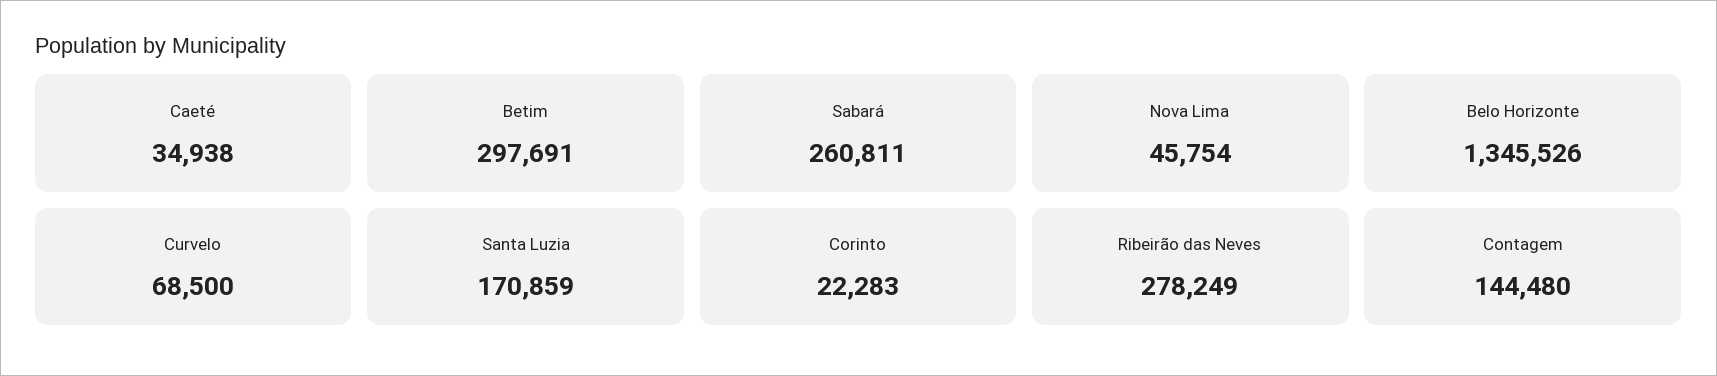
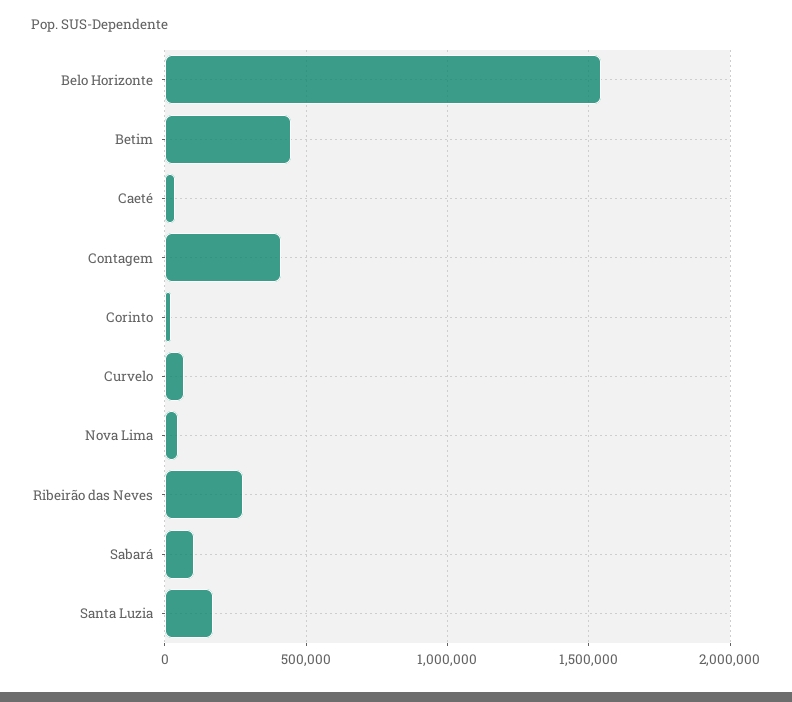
Betim: 297691 -> 450000
Sabará: 260811 -> 100000
Belo Horizonte: 1345526 -> 1550000
Contagem: 144480 -> 400000

